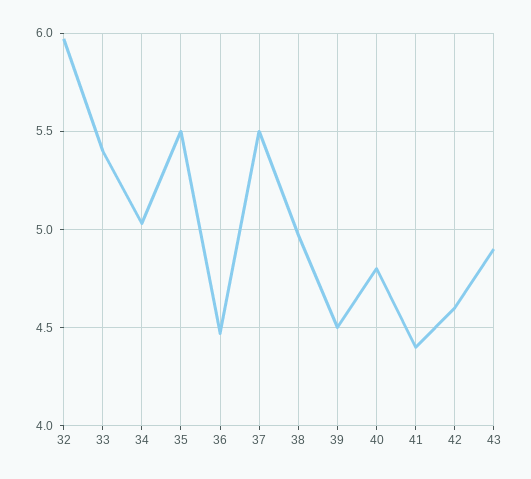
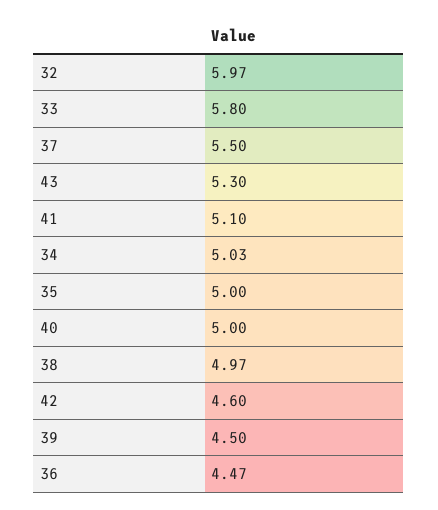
33: 5.4 -> 5.8
35: 5.5 -> 5
40: 4.8 -> 5
41: 4.4 -> 5.1
43: 4.9 -> 5.3

